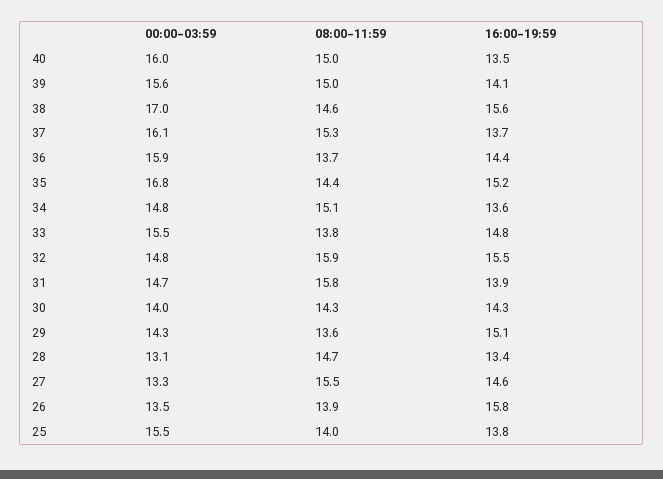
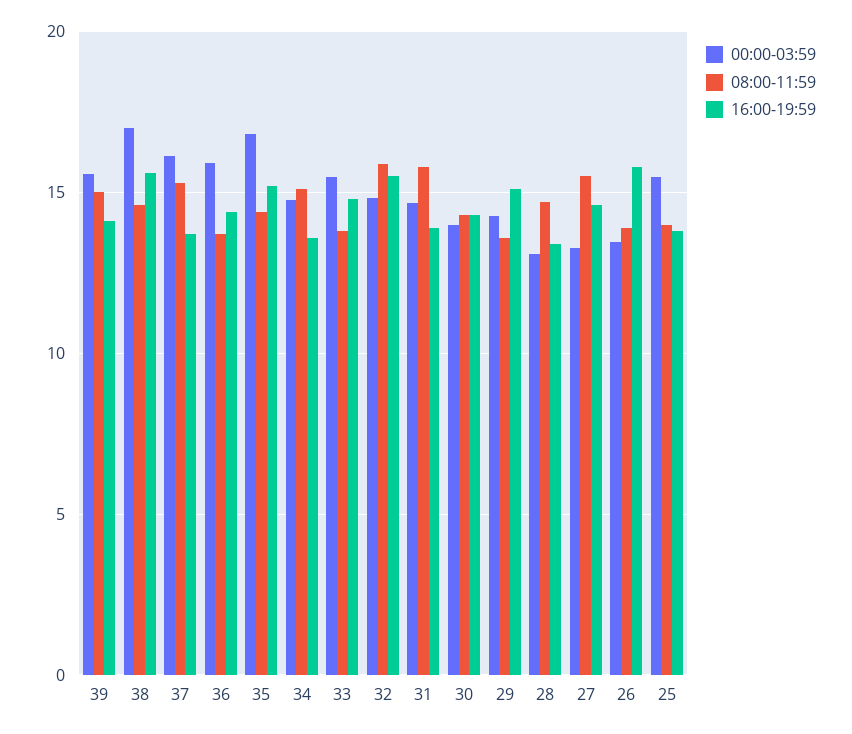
00:00-03:59, 40: 16 -> none
08:00-11:59, 40: 15 -> none
16:00-19:59, 40: 13.5 -> none

